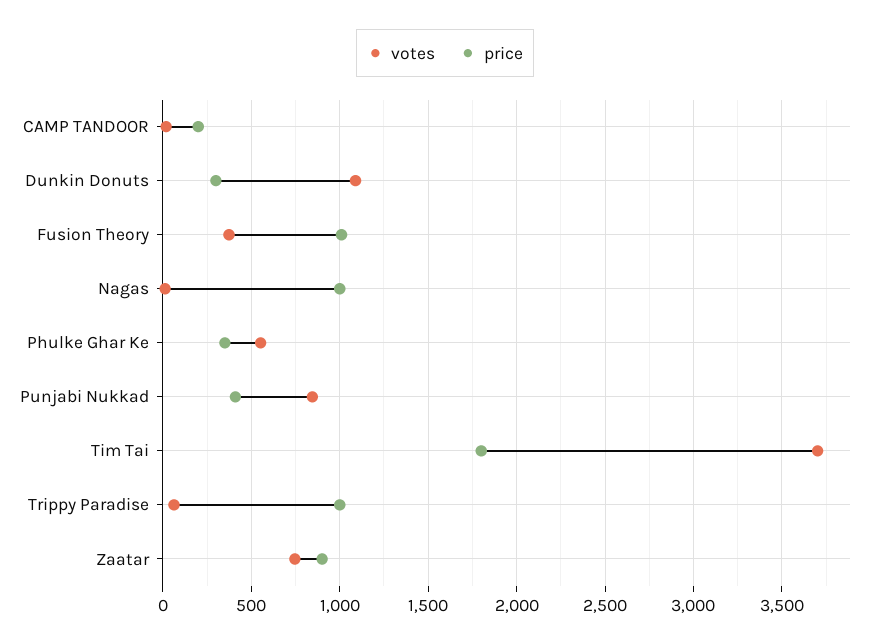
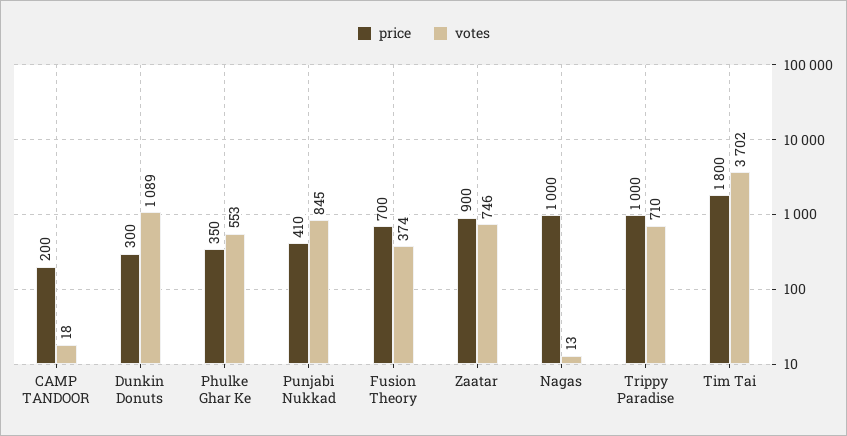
price, Fusion Theory: 1000 -> 700
votes, Trippy Paradise: 50 -> 710

